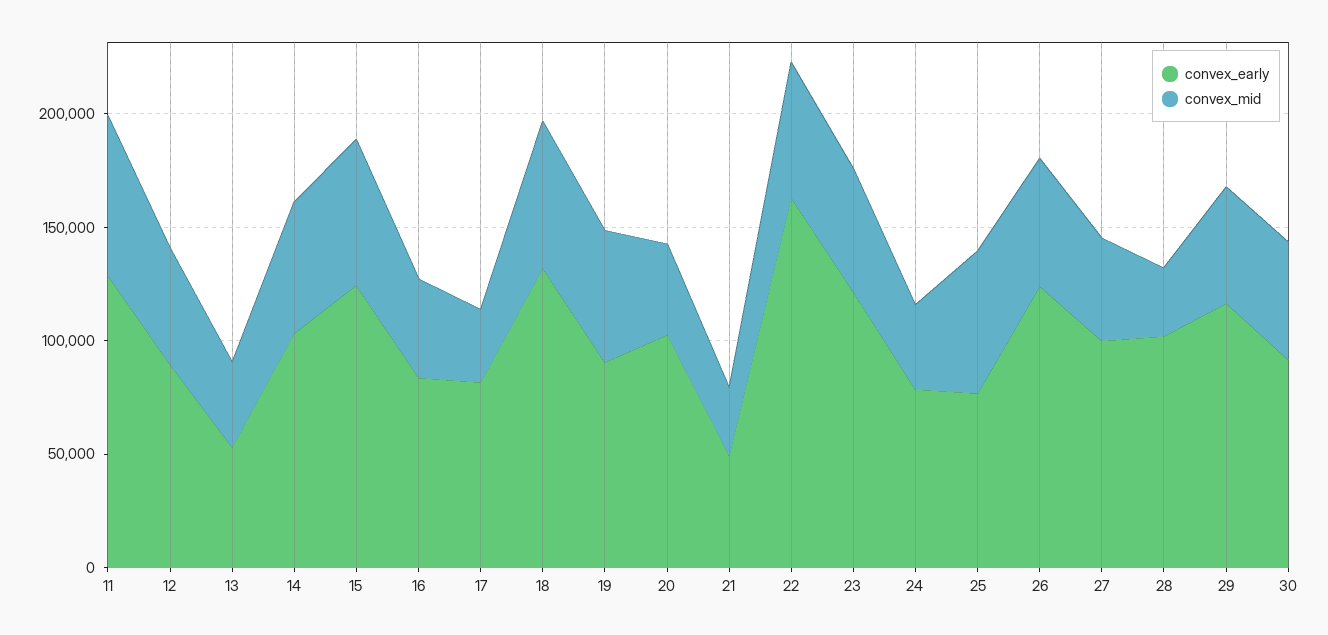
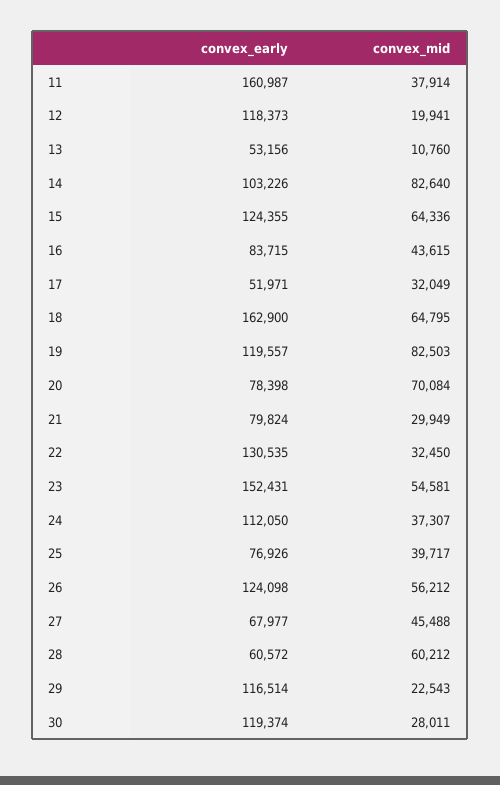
convex_early, 11: 130000 -> 160987
convex_mid, 11: 70000 -> 37914
convex_early, 12: 90000 -> 118373
convex_mid, 12: 50000 -> 19941
convex_mid, 13: 40000 -> 10760
convex_mid, 14: 60000 -> 82640
convex_early, 17: 80000 -> 51971
convex_early, 18: 130000 -> 162900
convex_early, 19: 90000 -> 119557
convex_mid, 19: 60000 -> 82503
convex_early, 20: 100000 -> 78398
convex_mid, 20: 40000 -> 70084
convex_early, 21: 50000 -> 79824
convex_early, 22: 160000 -> 130535
convex_mid, 22: 60000 -> 32450
convex_early, 23: 120000 -> 152431
convex_early, 24: 80000 -> 112050
convex_mid, 25: 60000 -> 39717
convex_early, 27: 100000 -> 67977
convex_early, 28: 100000 -> 60572
convex_mid, 28: 30000 -> 60212
convex_mid, 29: 50000 -> 22543
convex_early, 30: 90000 -> 119374
convex_mid, 30: 50000 -> 28011

